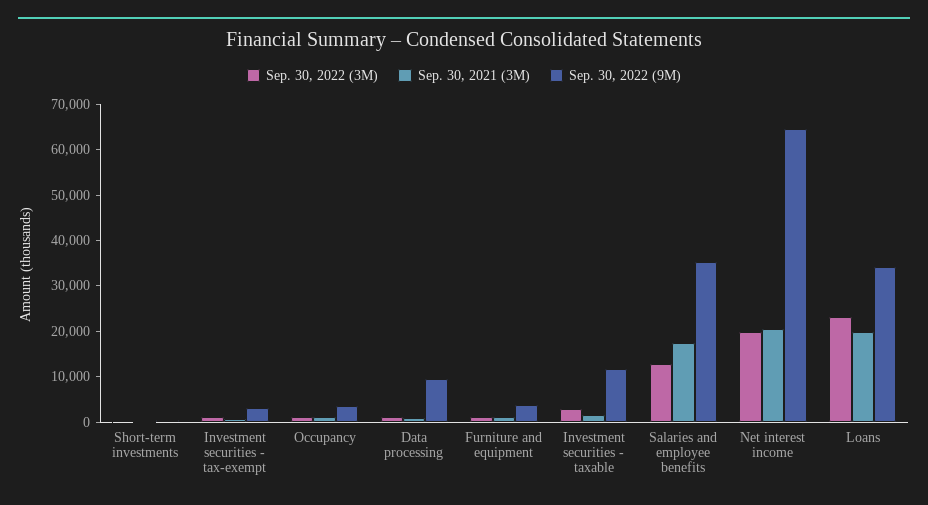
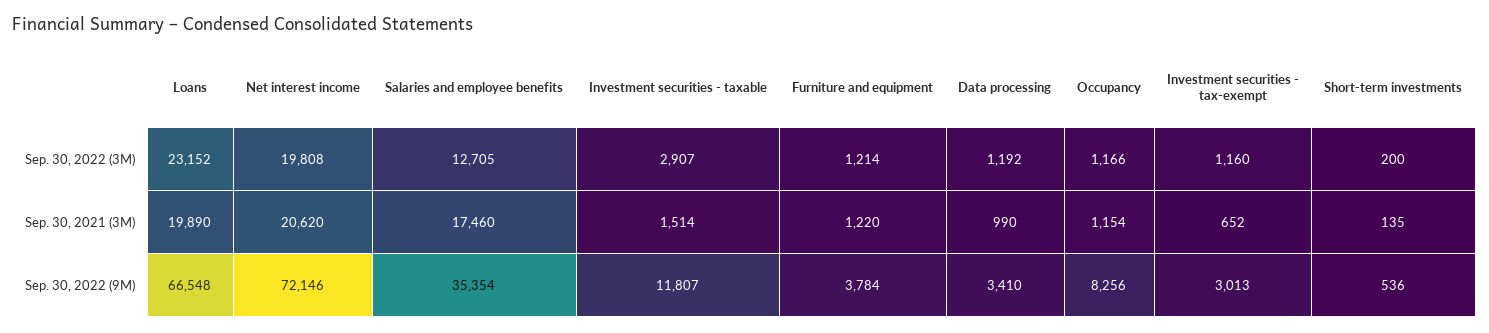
Sep. 30, 2022 (9M), Occupancy: 4000 -> 8256
Sep. 30, 2022 (9M), Data processing: 10000 -> 3410
Sep. 30, 2022 (9M), Net interest income: 64000 -> 72146
Sep. 30, 2022 (9M), Loans: 34000 -> 66548

